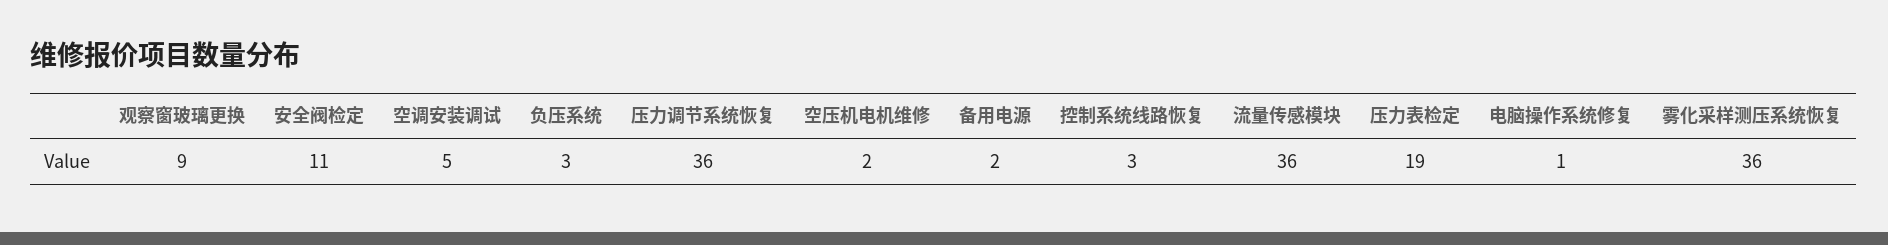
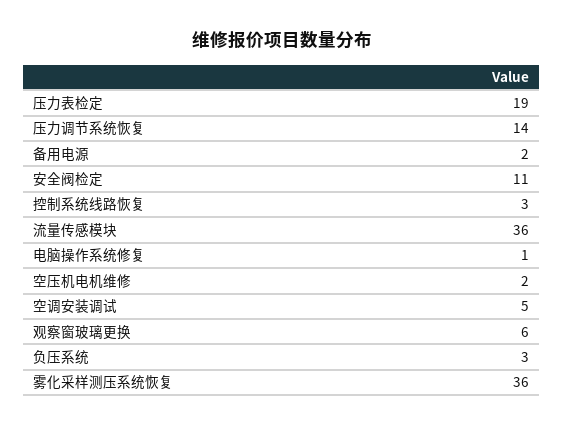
观察窗玻璃更换: 9 -> 6
压力调节系统恢复: 36 -> 14

